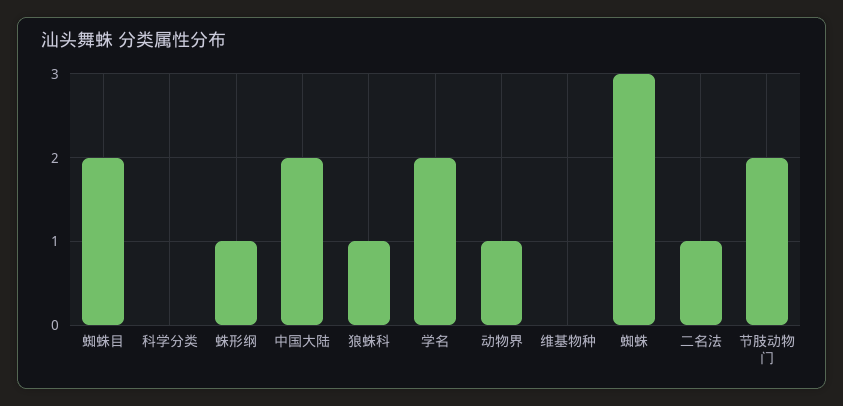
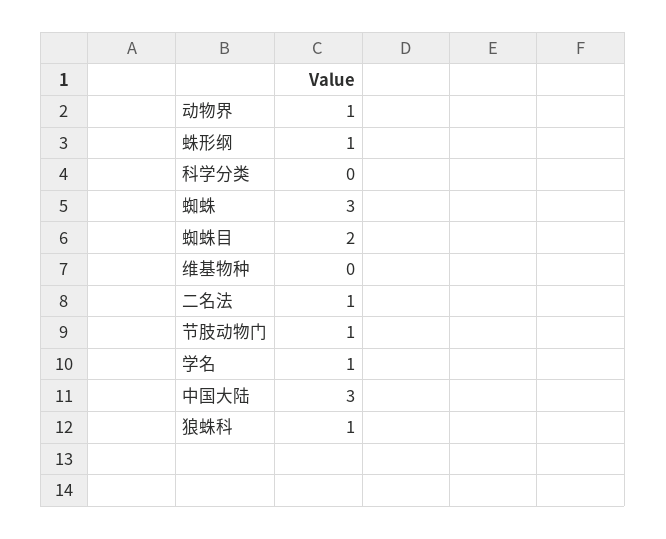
中国大陆: 2 -> 3
学名: 2 -> 1
节肢动物门: 2 -> 1

